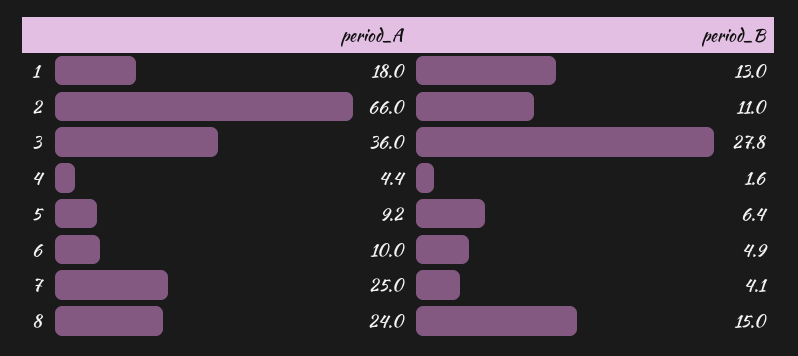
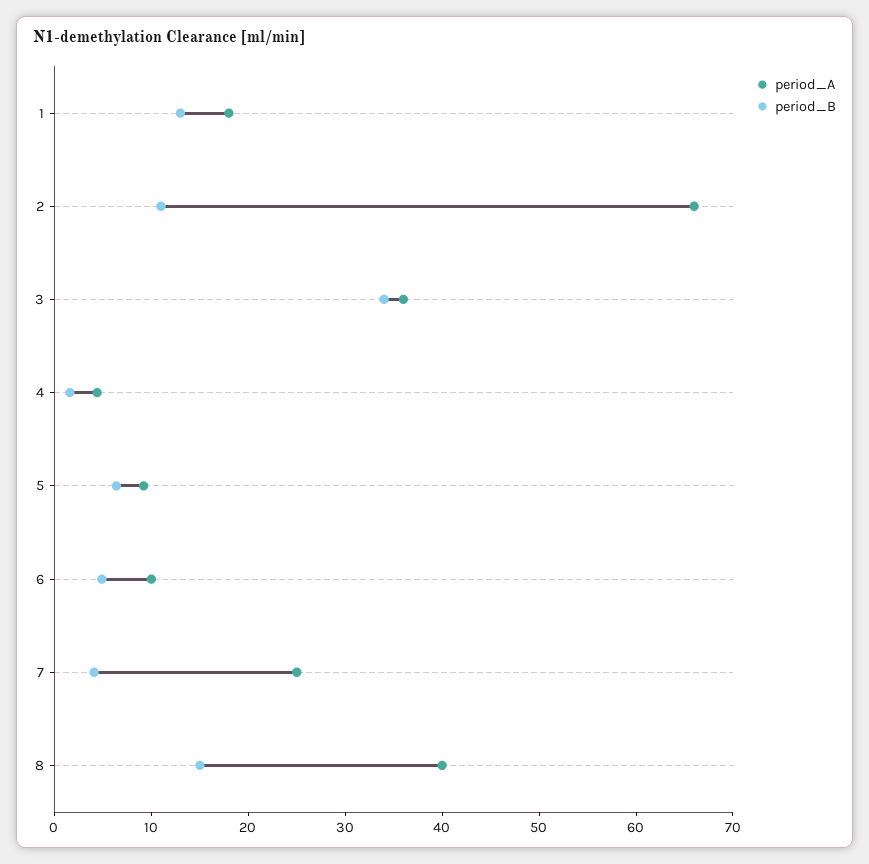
period_B, 3: 27.8 -> 34
period_A, 8: 24 -> 40

